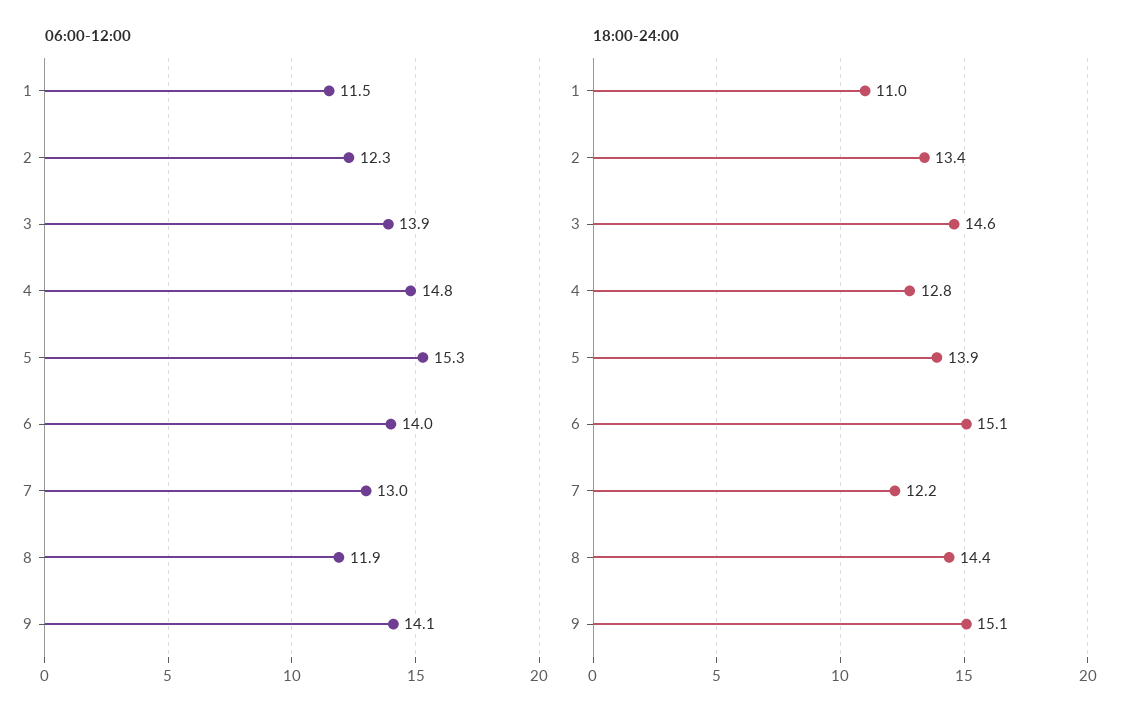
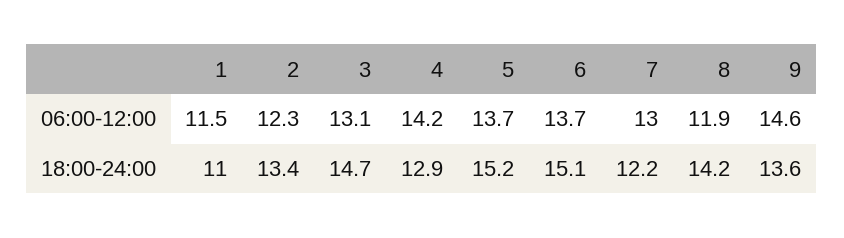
06:00-12:00, 3: 13.9 -> 13.1
06:00-12:00, 4: 14.8 -> 14.2
06:00-12:00, 5: 15.3 -> 13.7
06:00-12:00, 6: 14 -> 13.7
06:00-12:00, 9: 14.1 -> 14.6
18:00-24:00, 3: 14.6 -> 14.7
18:00-24:00, 4: 12.8 -> 12.9
18:00-24:00, 5: 13.9 -> 15.2
18:00-24:00, 8: 14.4 -> 14.2
18:00-24:00, 9: 15.1 -> 13.6

